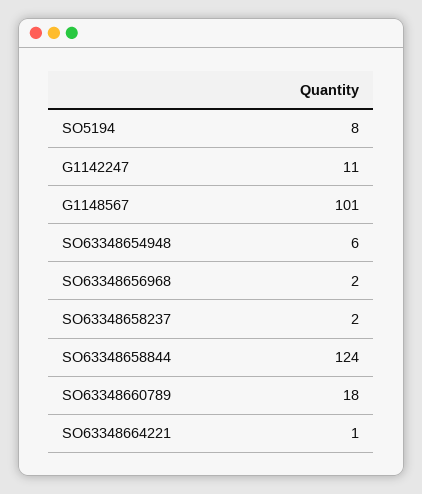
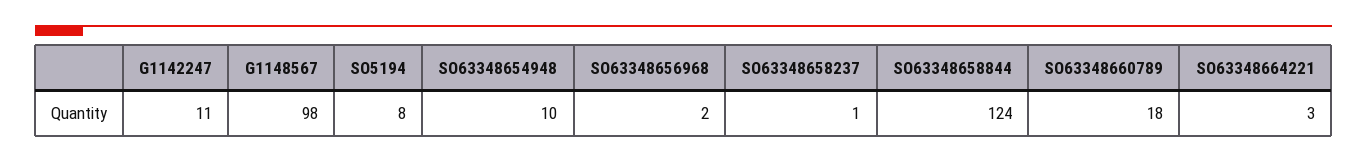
G1148567: 101 -> 98
SO63348654948: 6 -> 10
SO63348658237: 2 -> 1
SO63348664221: 1 -> 3

